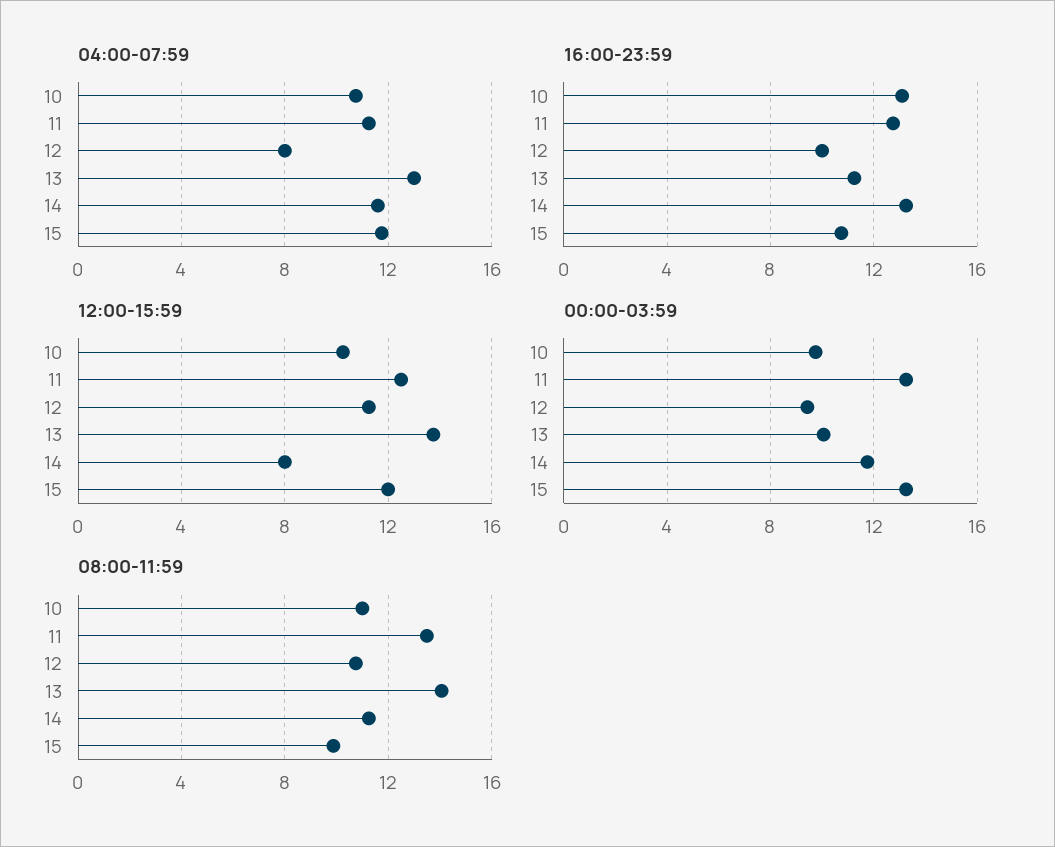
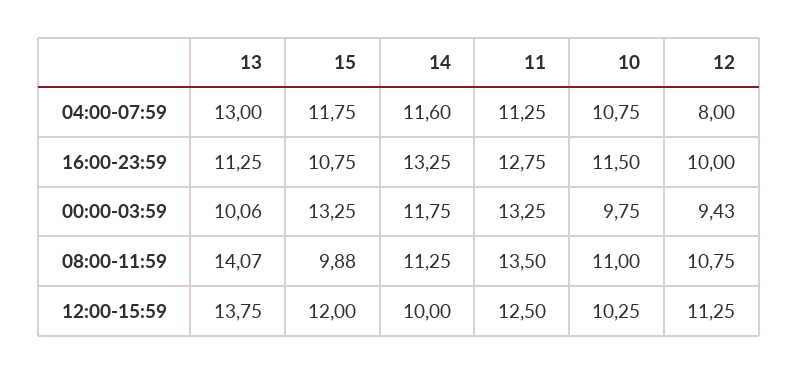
16:00-23:59, 10: 13 -> 11.5
12:00-15:59, 14: 8 -> 10

